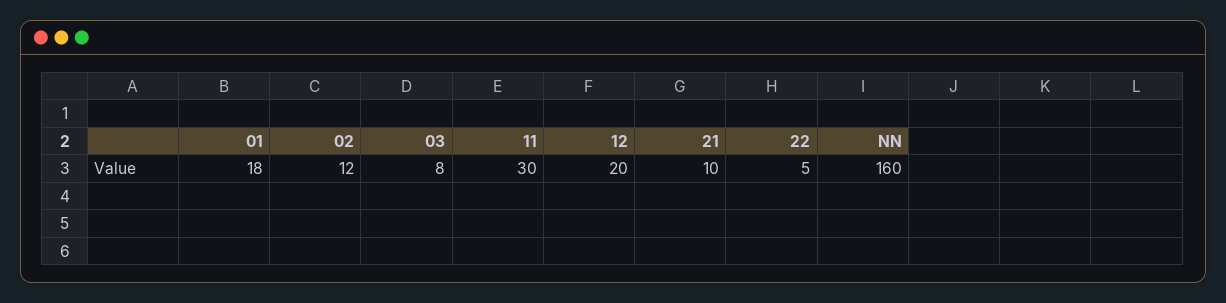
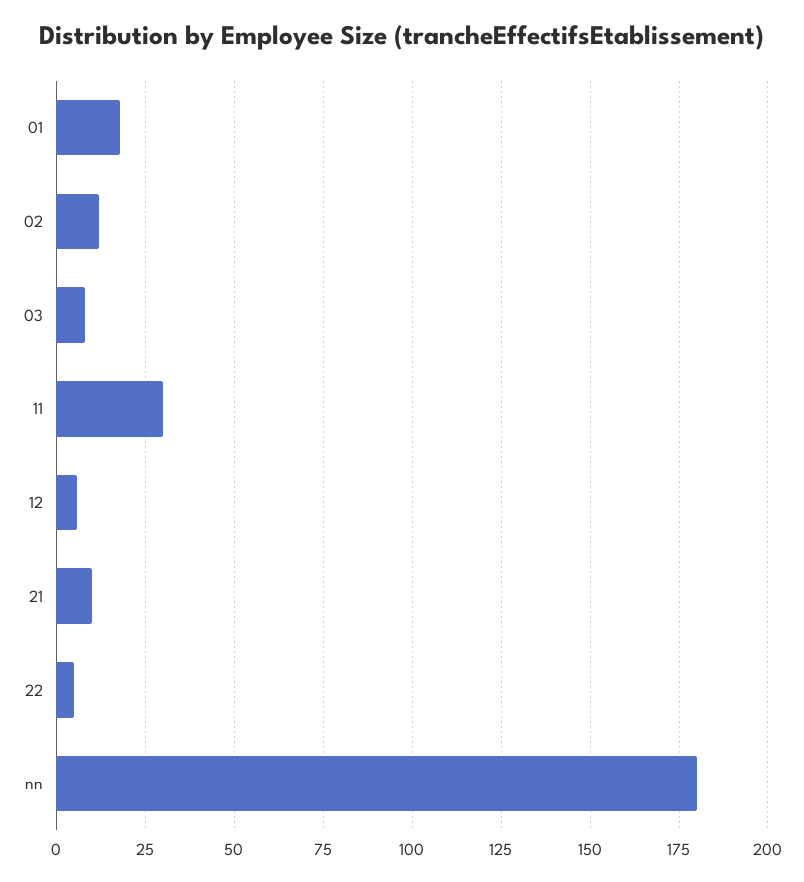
12: 20 -> 5
NN: 160 -> 180

